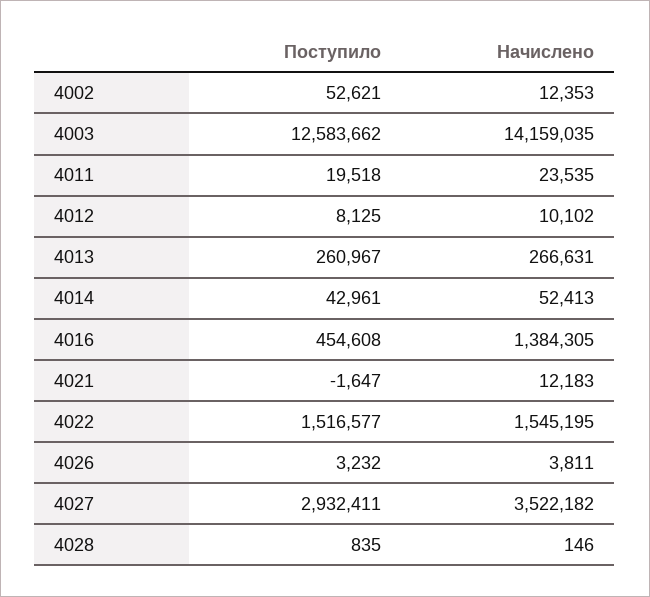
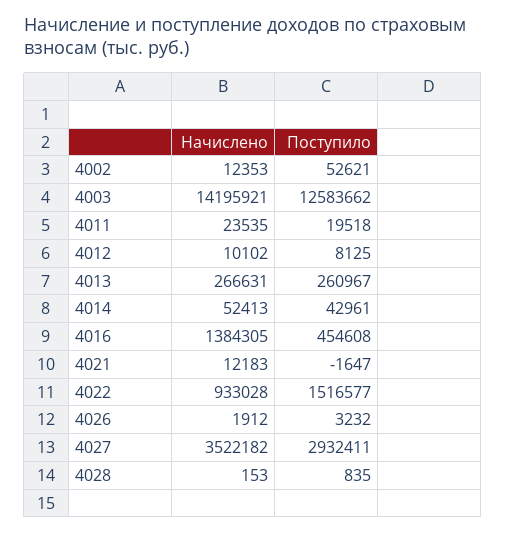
Начислено, 4003: 14159035 -> 14195921
Начислено, 4022: 1545195 -> 933028
Начислено, 4026: 3811 -> 1912
Начислено, 4028: 146 -> 153

